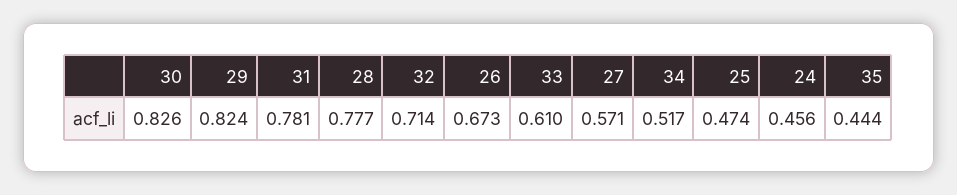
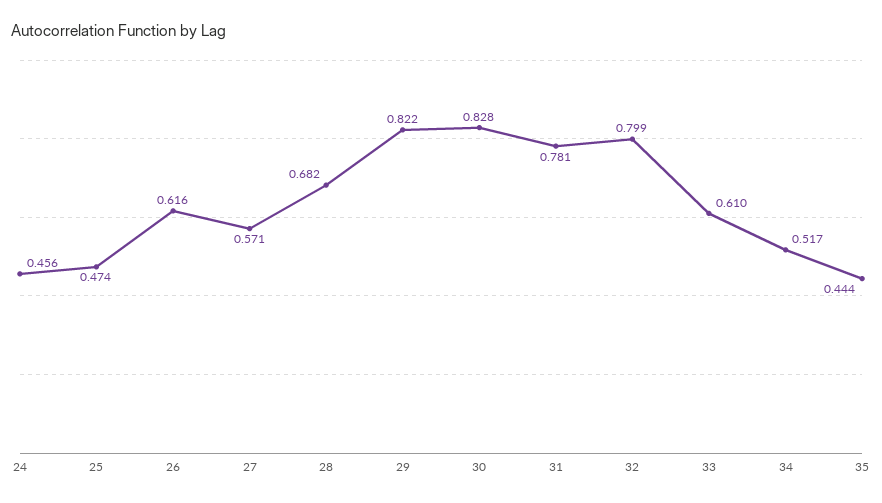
30: 0.826 -> 0.828
29: 0.824 -> 0.822
28: 0.777 -> 0.682
32: 0.714 -> 0.799
26: 0.673 -> 0.616

